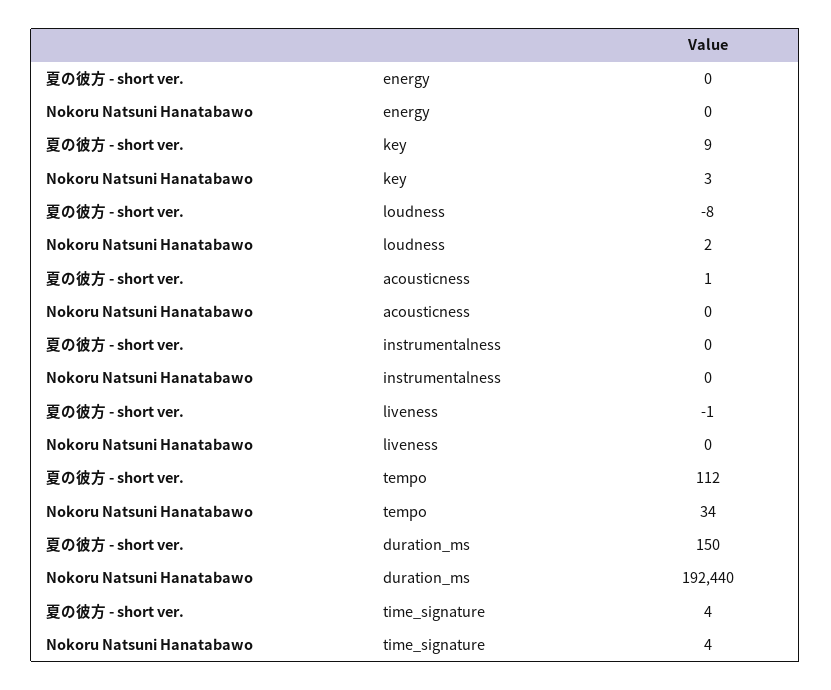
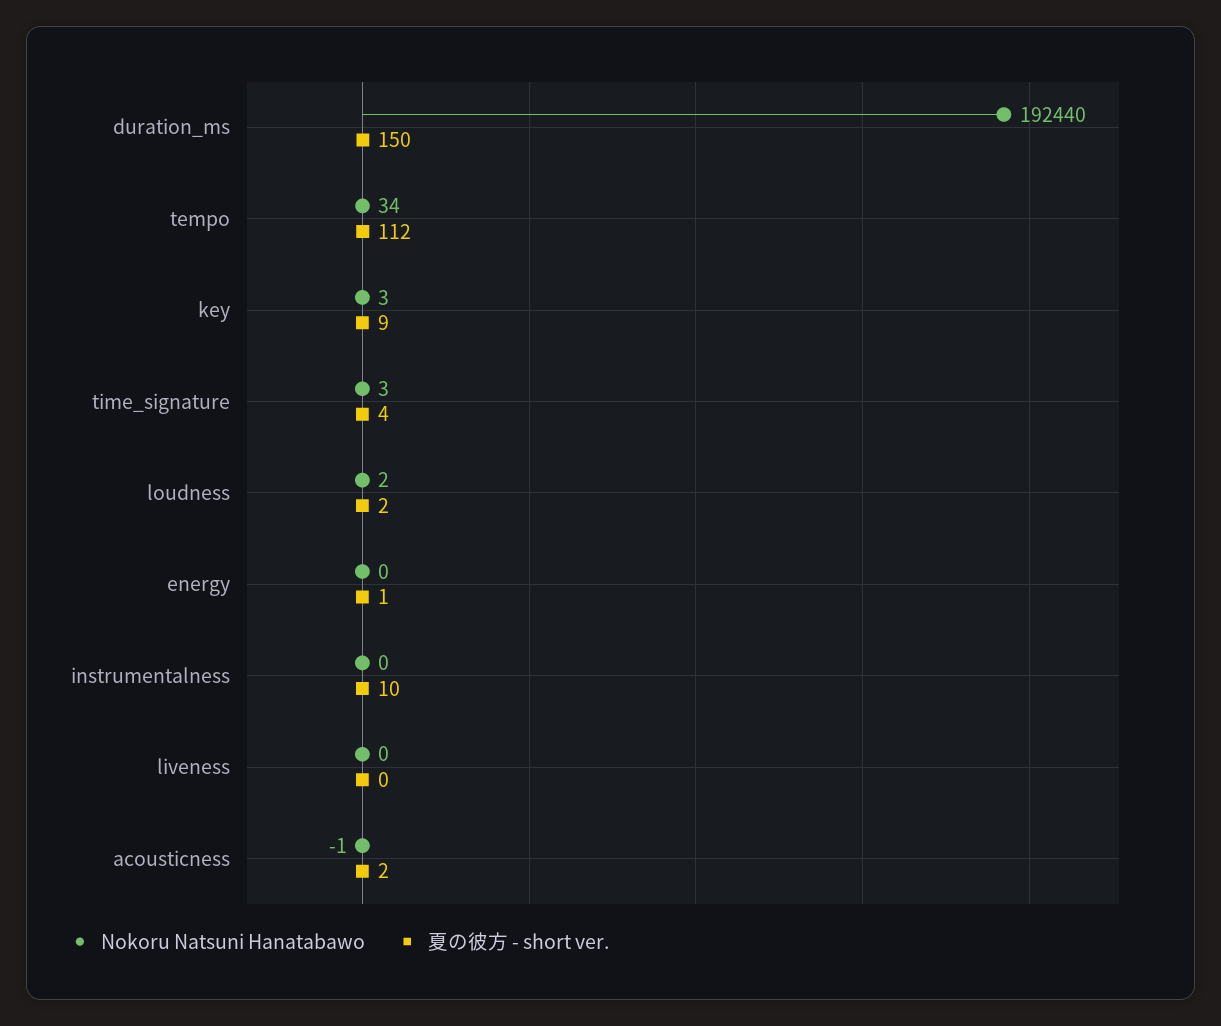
夏の彼方 - short ver., energy: 0 -> 1
夏の彼方 - short ver., loudness: -8 -> 2
夏の彼方 - short ver., acousticness: 1 -> 2
Nokoru Natsuni Hanatabawo, acousticness: 0 -> -1
夏の彼方 - short ver., instrumentalness: 0 -> 10
夏の彼方 - short ver., liveness: -1 -> 0
Nokoru Natsuni Hanatabawo, time_signature: 4 -> 3

